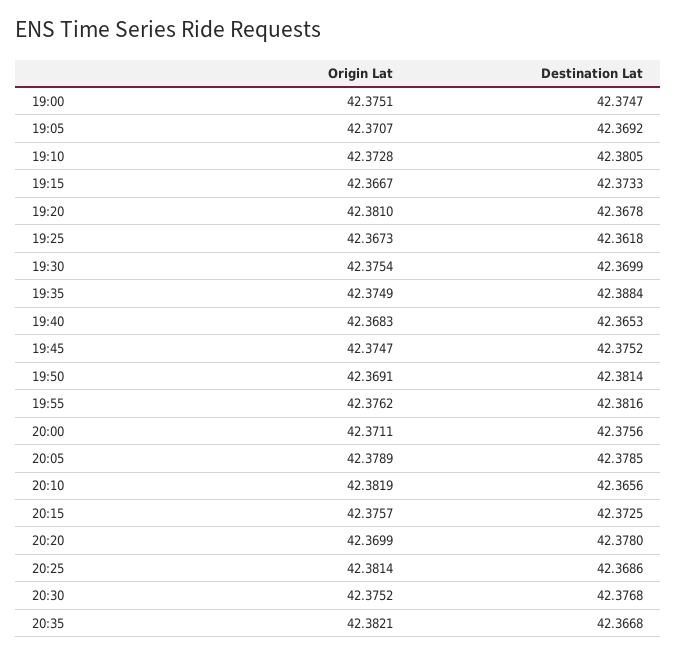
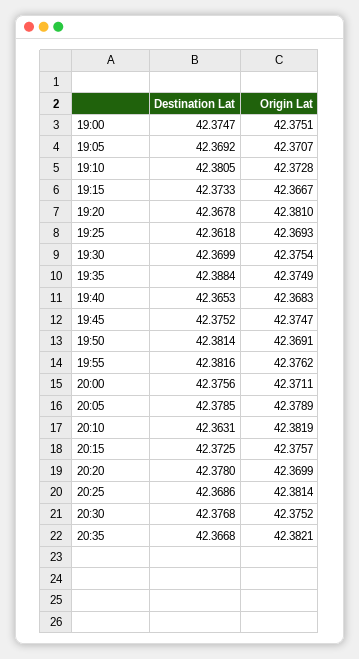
Origin Lat, 19:25: 42.3673 -> 42.3693
Destination Lat, 20:10: 42.3656 -> 42.3631

